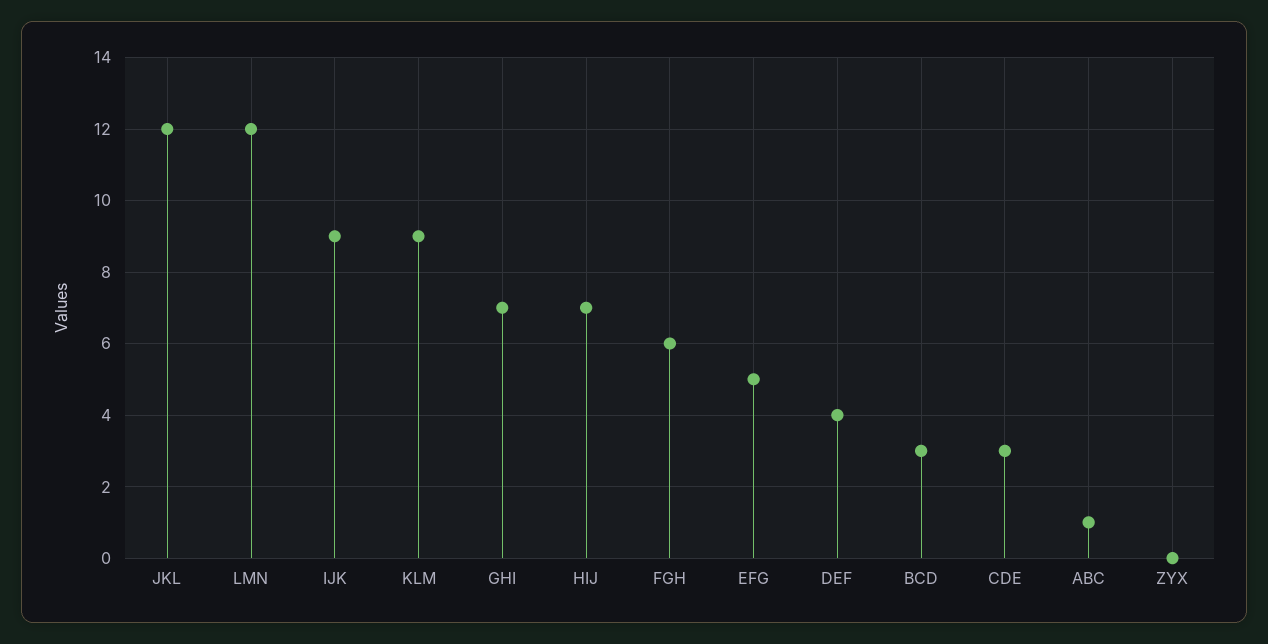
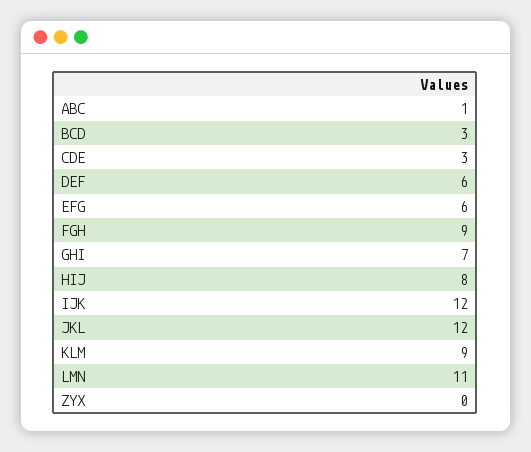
LMN: 12 -> 11
IJK: 9 -> 12
HIJ: 7 -> 8
FGH: 6 -> 9
EFG: 5 -> 6
DEF: 4 -> 6

